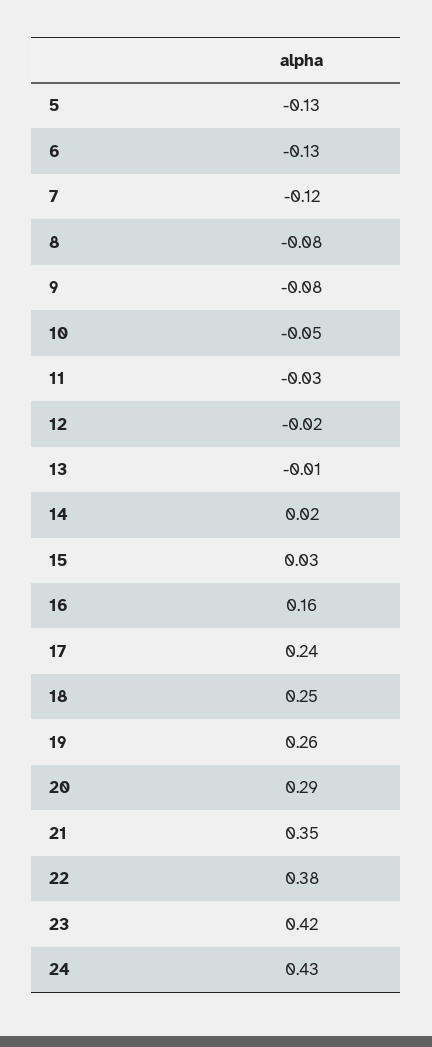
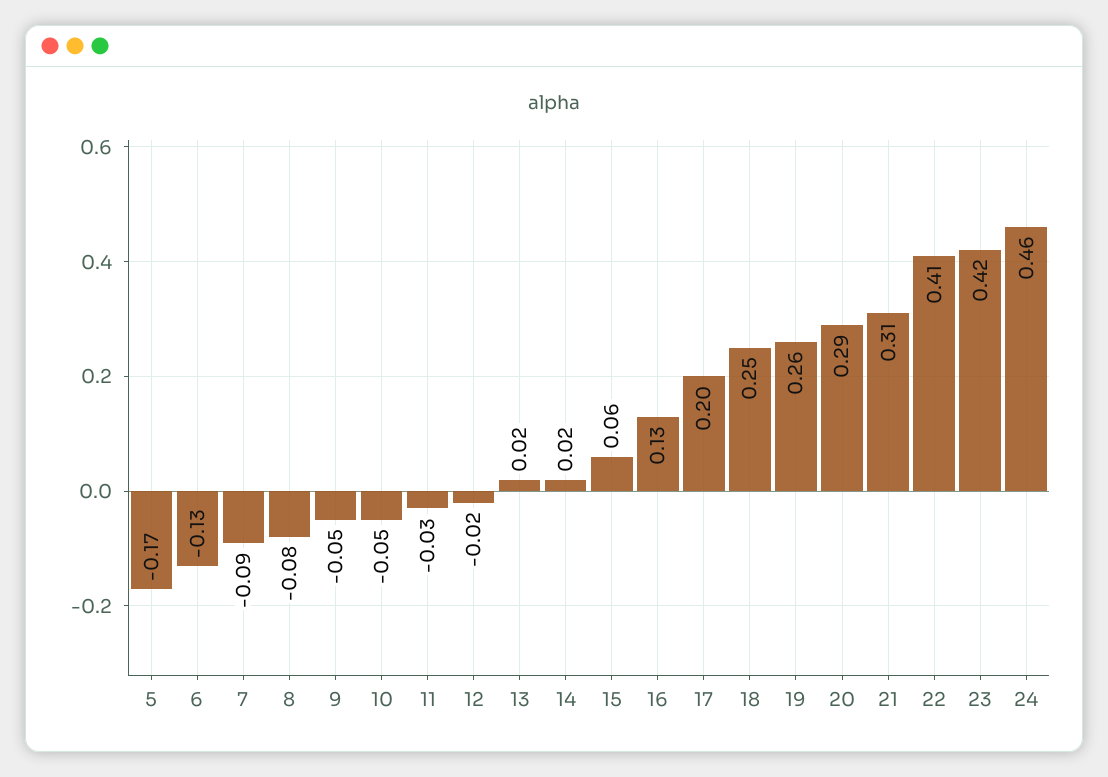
5: -0.13 -> -0.17
7: -0.12 -> -0.09
9: -0.08 -> -0.05
13: -0.01 -> 0.02
15: 0.03 -> 0.06
16: 0.16 -> 0.13
17: 0.24 -> 0.2
21: 0.35 -> 0.31
22: 0.38 -> 0.41
24: 0.43 -> 0.46

